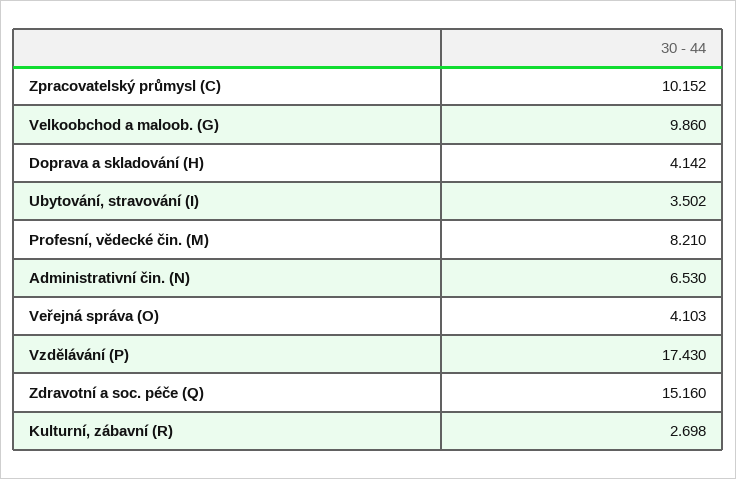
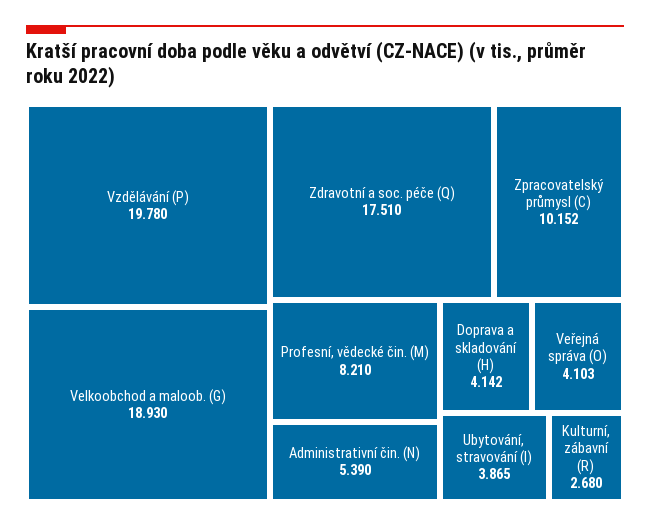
Velkoobchod a maloob. (G): 9.86 -> 18.93
Ubytování, stravování (I): 3.502 -> 3.865
Administrativní čin. (N): 6.53 -> 5.39
Vzdělávání (P): 17.43 -> 19.78
Zdravotní a soc. péče (Q): 15.16 -> 17.51
Kulturní, zábavní (R): 2.698 -> 2.68

